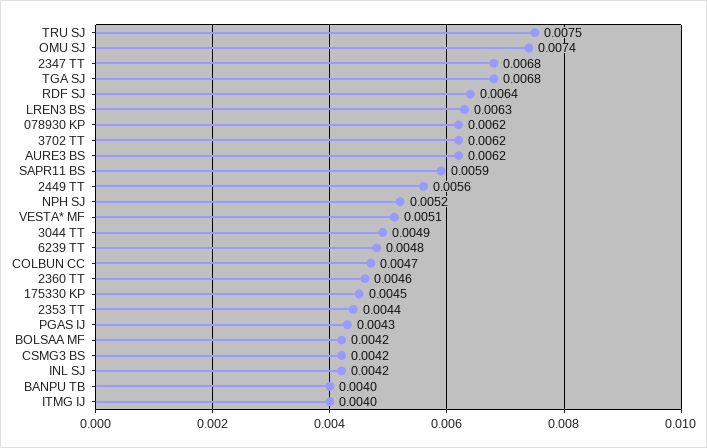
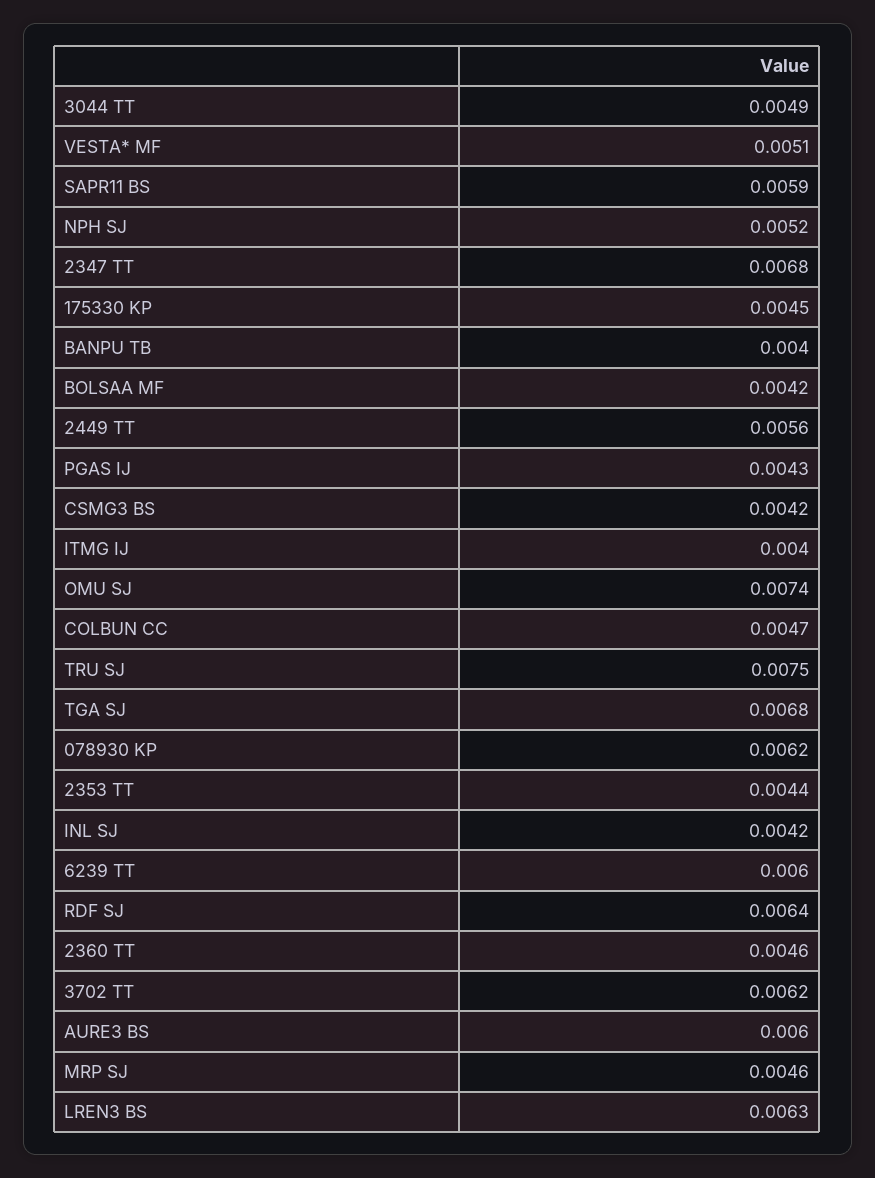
AURE3 BS: 0.0062 -> 0.006
6239 TT: 0.0048 -> 0.006
MRP SJ: none -> 0.0046

